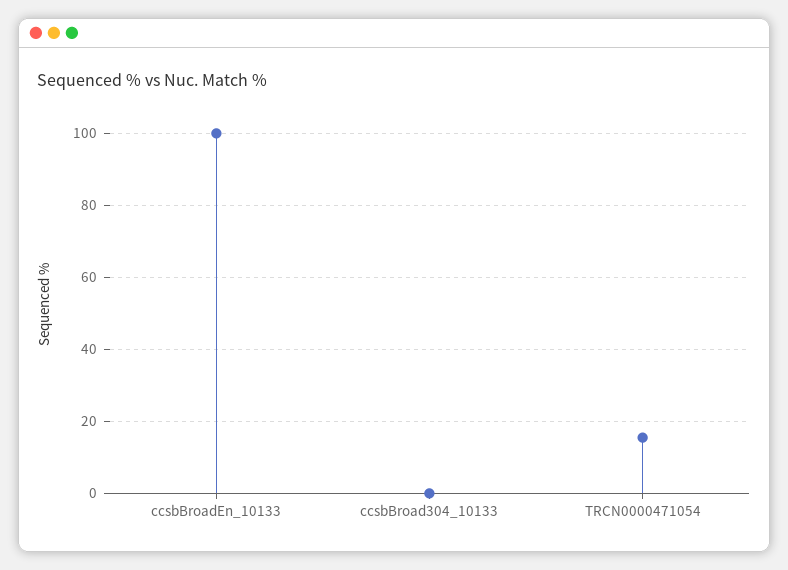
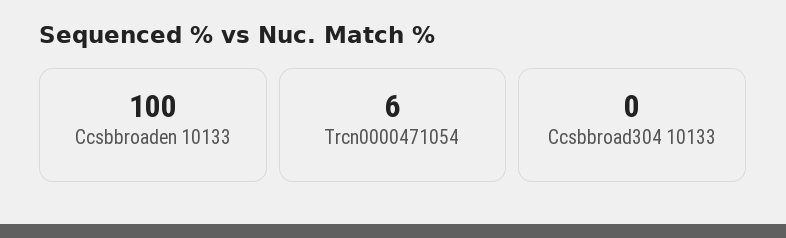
TRCN0000471054: 16 -> 6

